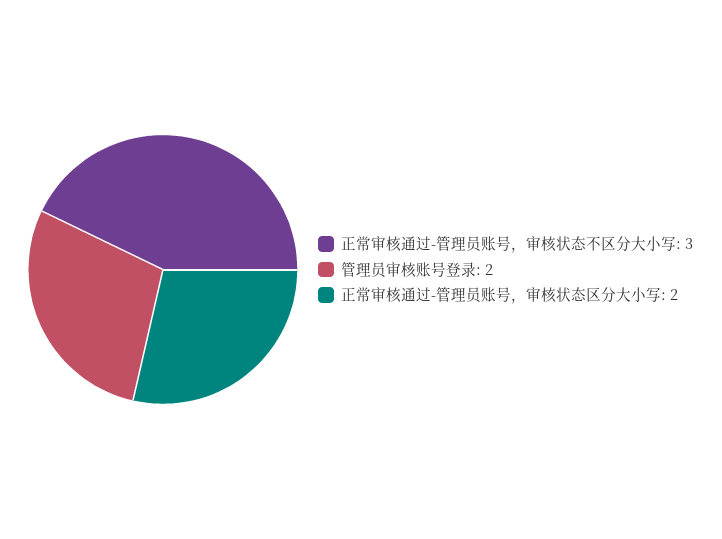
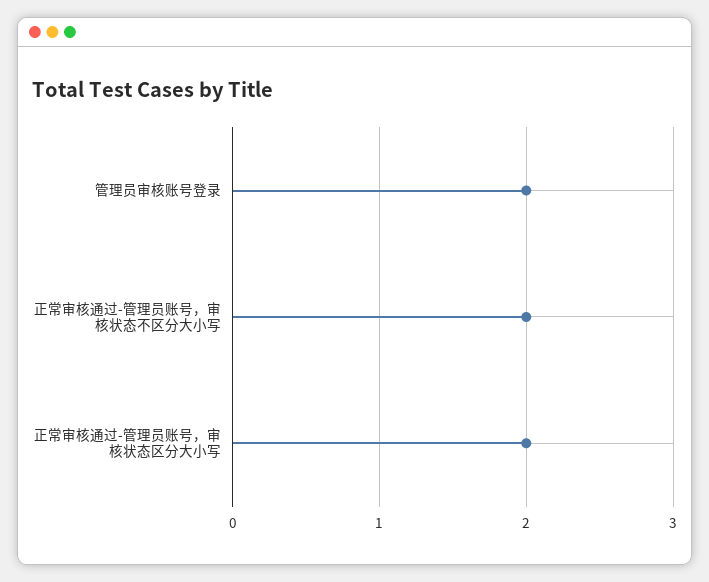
正常审核通过-管理员账号，审核状态不区分大小写: 3 -> 2

